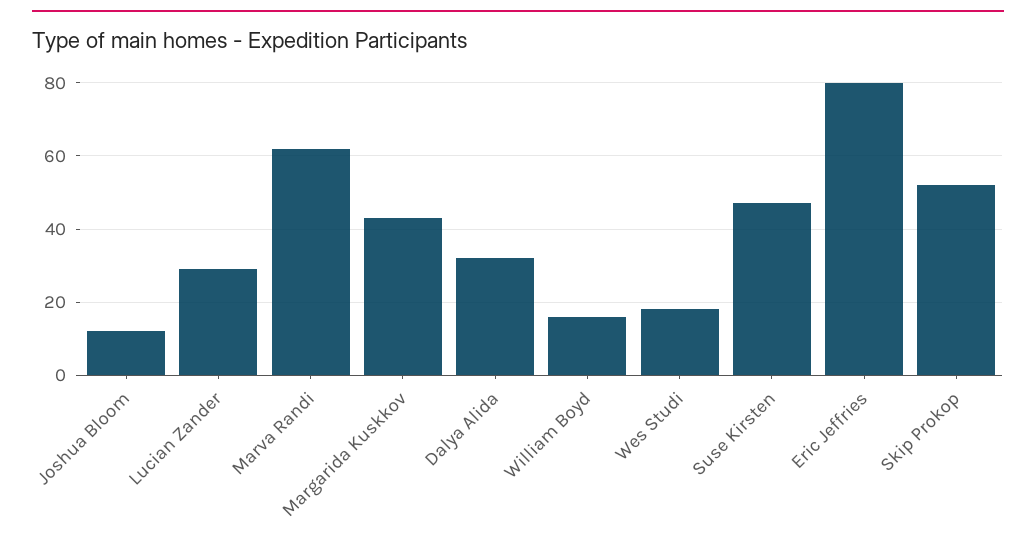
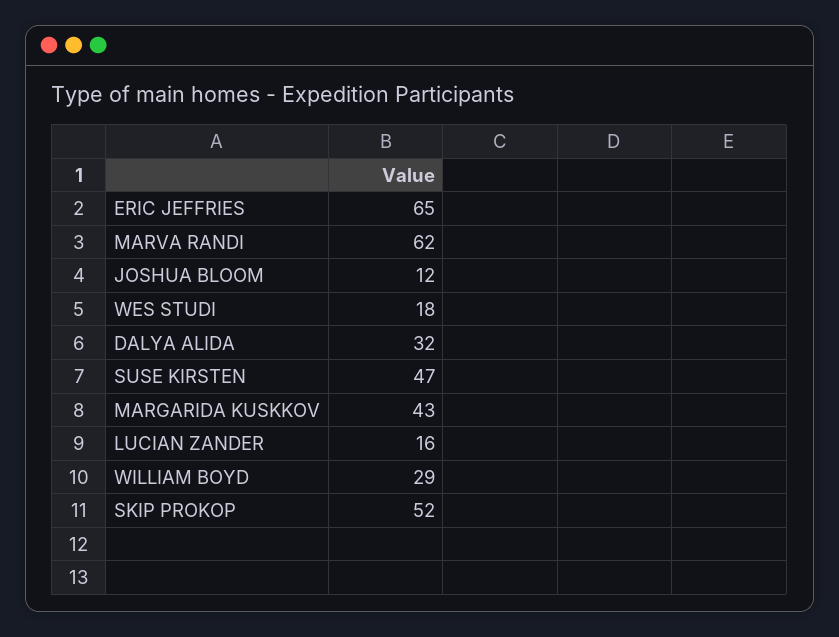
Lucian Zander: 30 -> 16
William Boyd: 15 -> 29
Eric Jeffries: 80 -> 65

